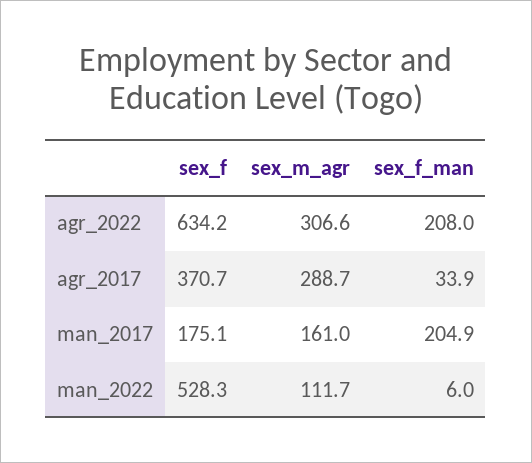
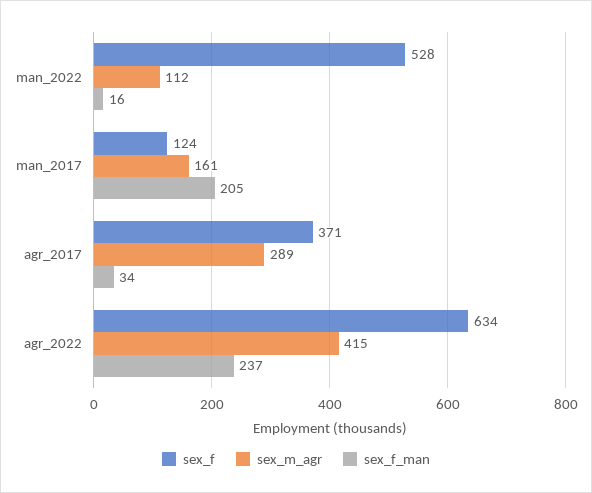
sex_m_agr, agr_2022: 306.6 -> 415
sex_f_man, agr_2022: 208 -> 237
sex_f, man_2017: 175.1 -> 124
sex_f_man, man_2022: 6 -> 16

